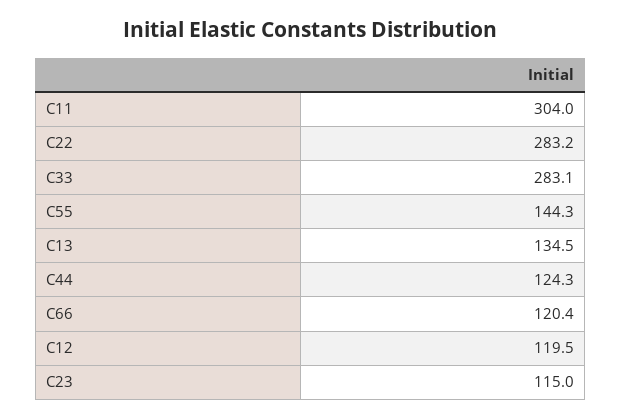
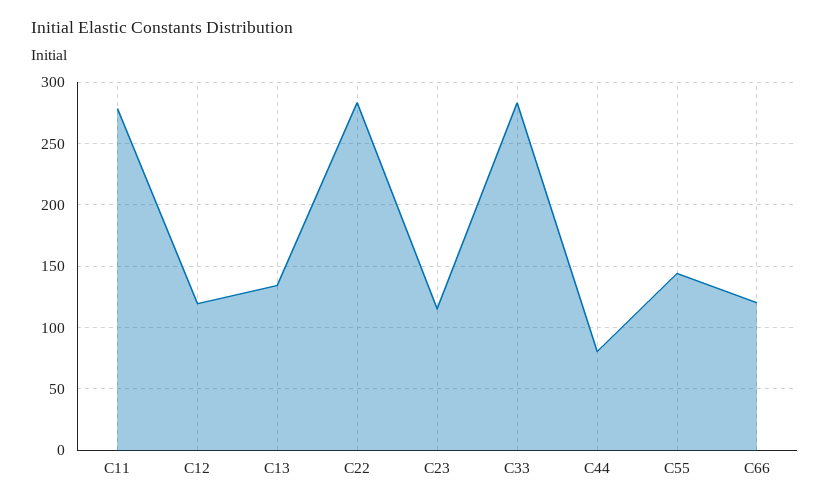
C11: 304 -> 280
C44: 124.3 -> 80

